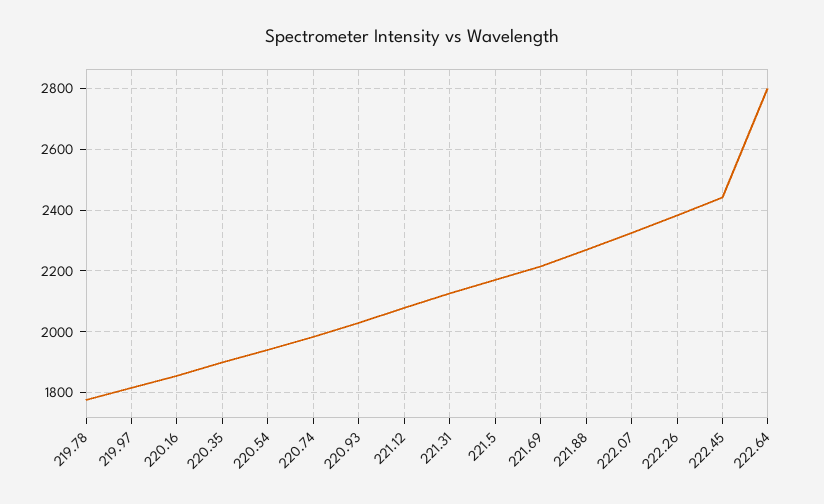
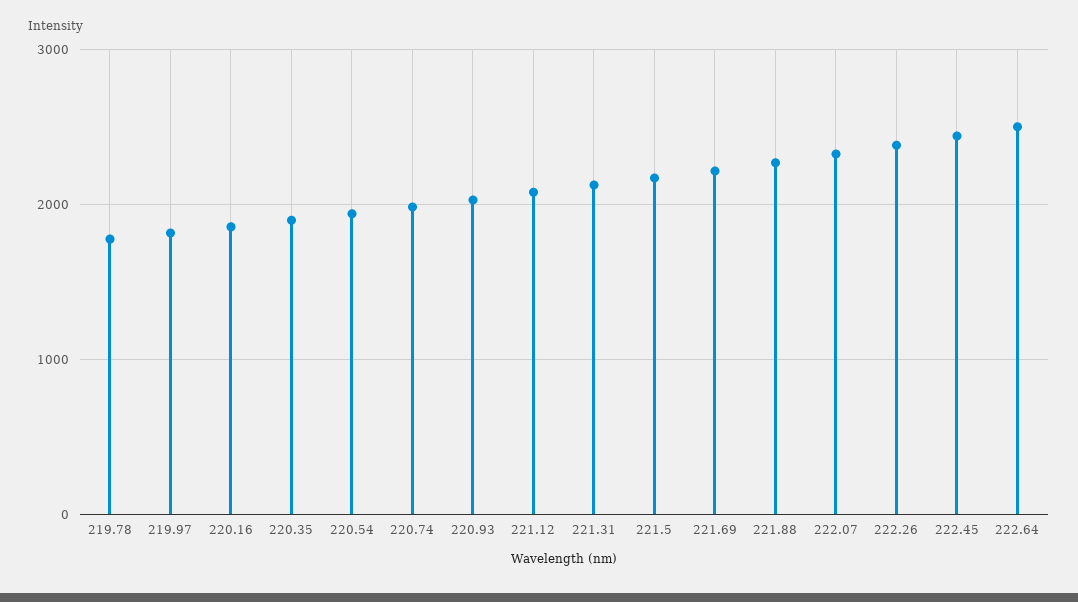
222.64: 2800 -> 2500

